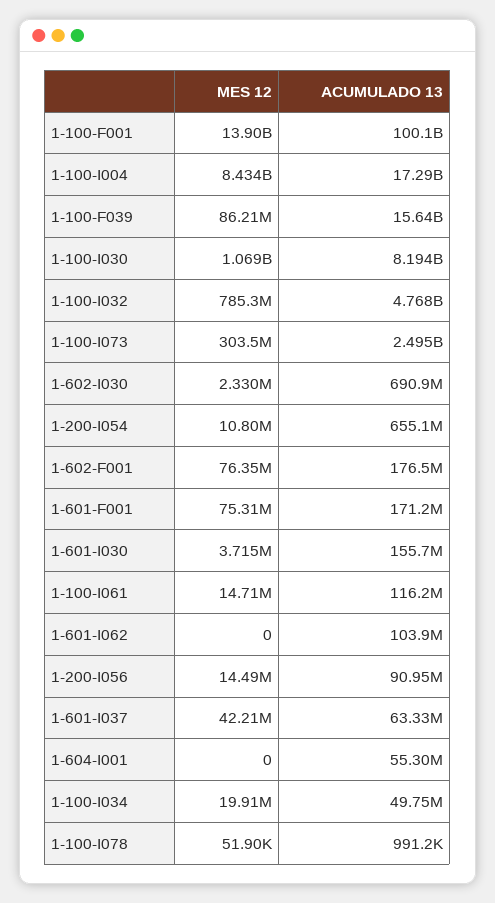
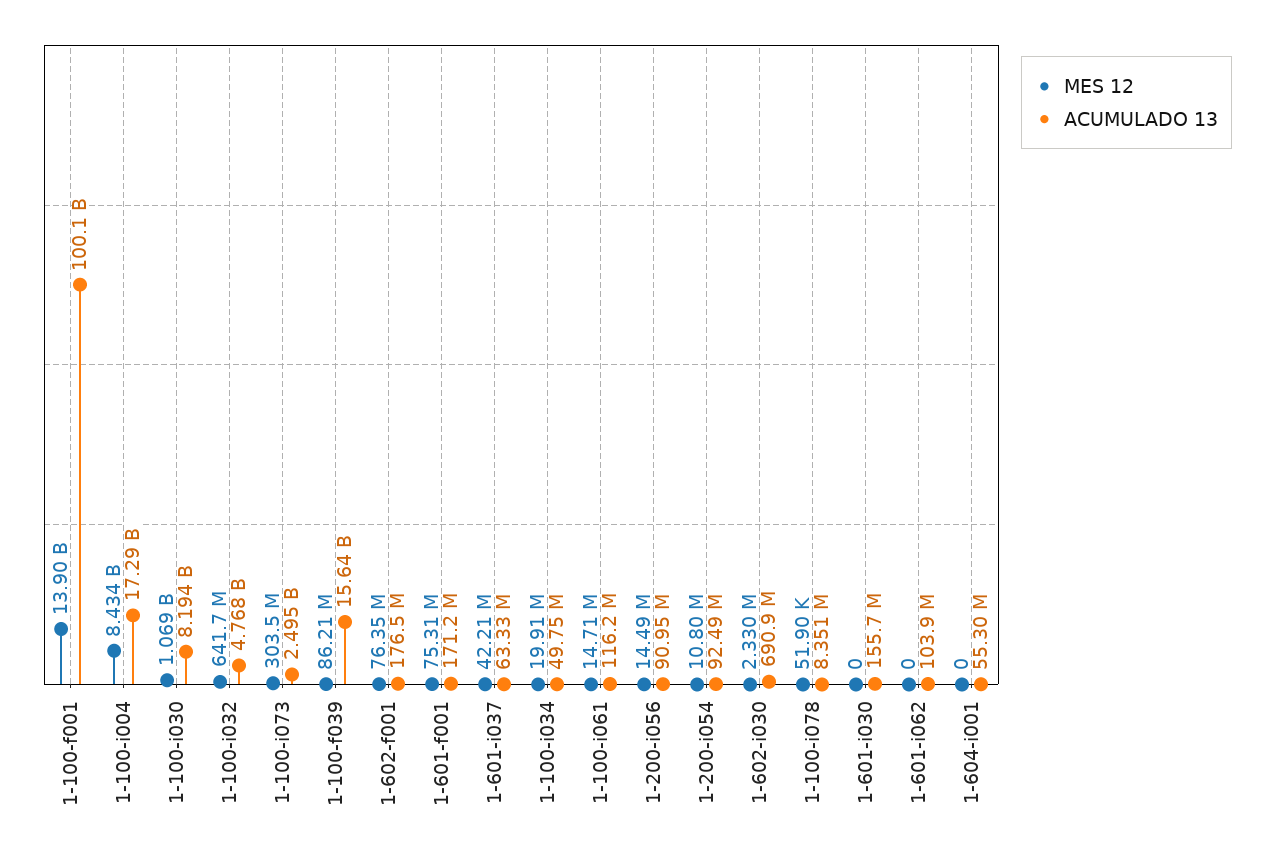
MES 12, 1-100-I032: 785300000 -> 641700000
ACUMULADO 13, 1-200-I054: 655100000 -> 92490000
MES 12, 1-601-I030: 3715000 -> 0
ACUMULADO 13, 1-100-I078: 991200 -> 8351000

